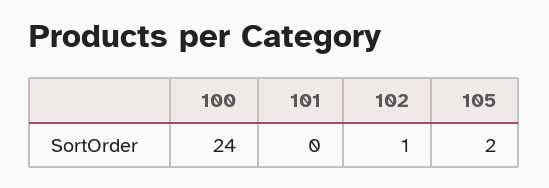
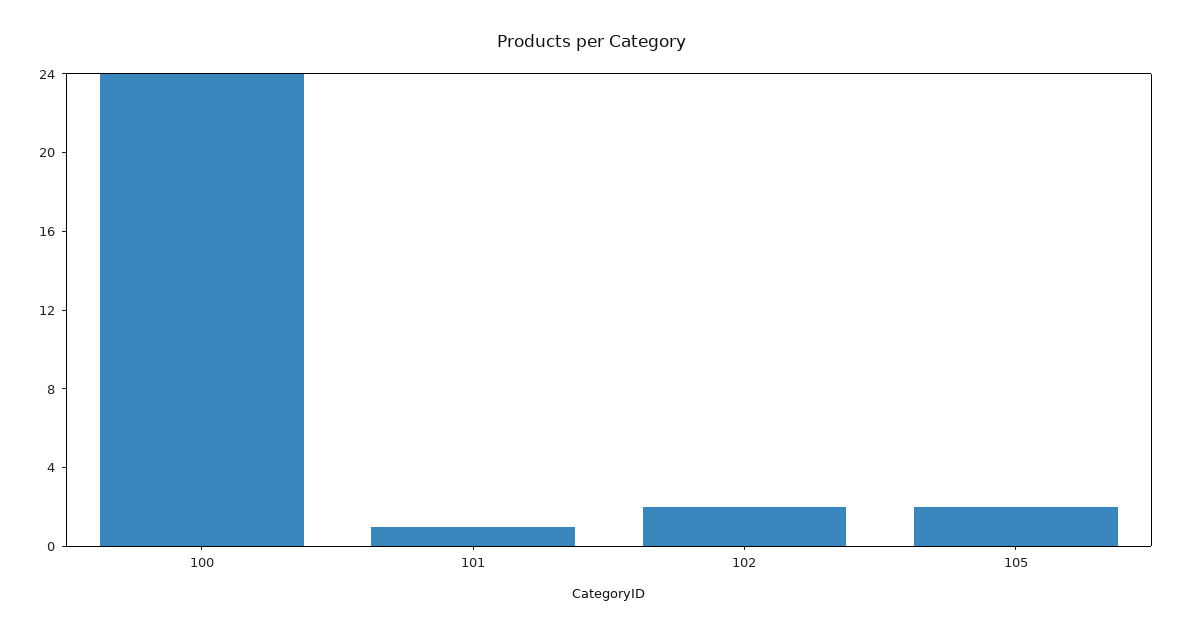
101: 0 -> 1
102: 1 -> 2

